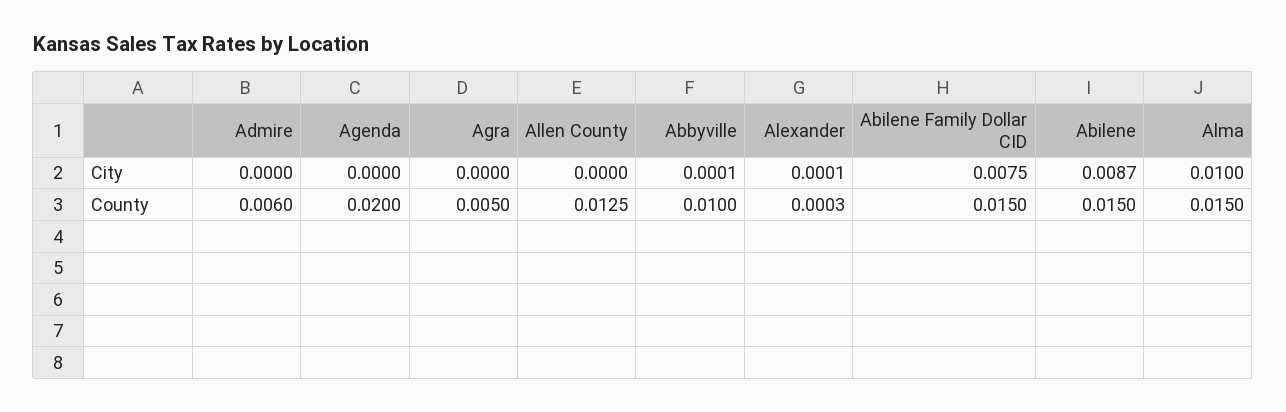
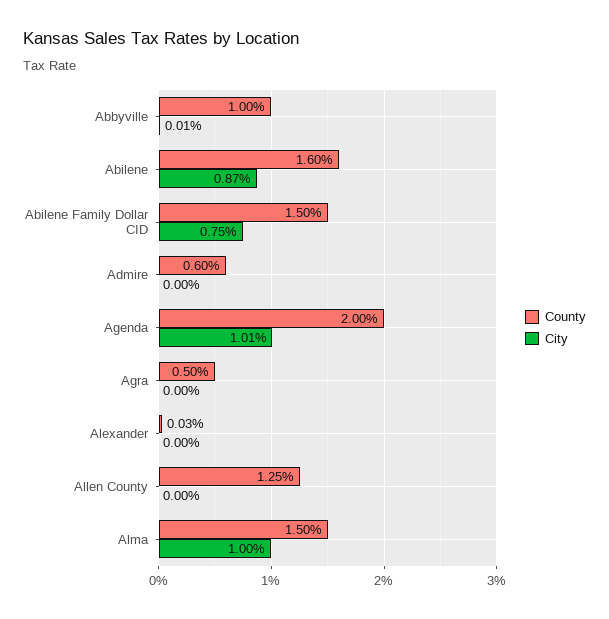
City, Agenda: 0 -> 0.0101
City, Alexander: 0.0001 -> 0
County, Abilene: 0.015 -> 0.016

